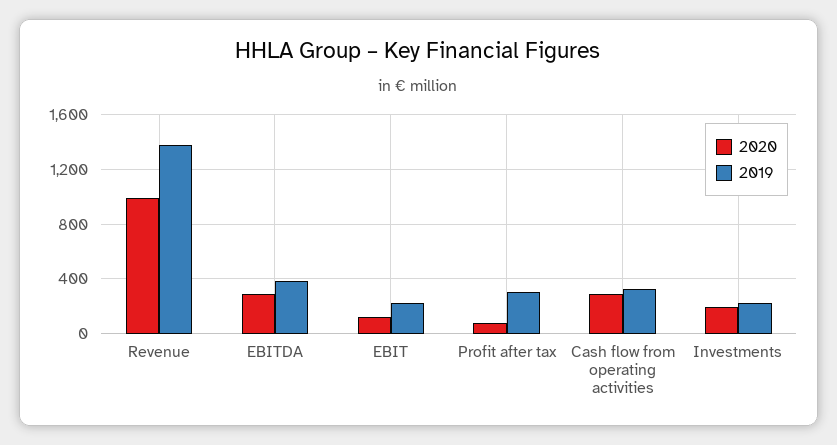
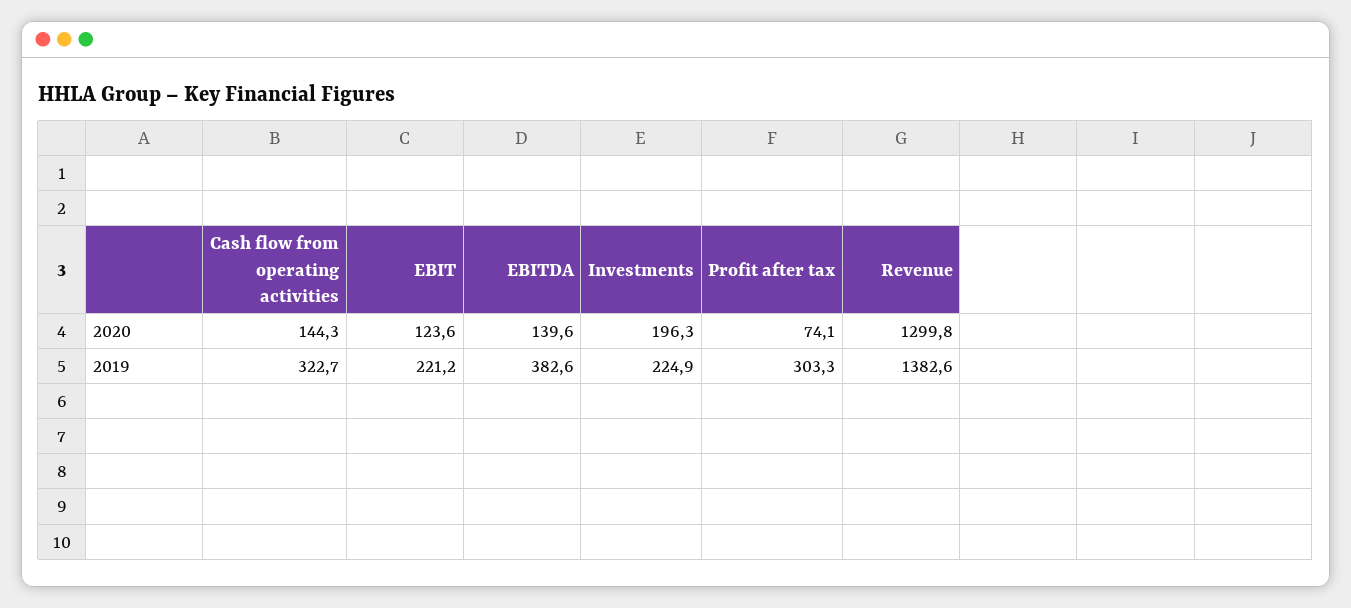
2020, Revenue: 1000 -> 1299.8
2020, EBITDA: 300 -> 139.6
2020, Cash flow from operating activities: 300 -> 144.3

